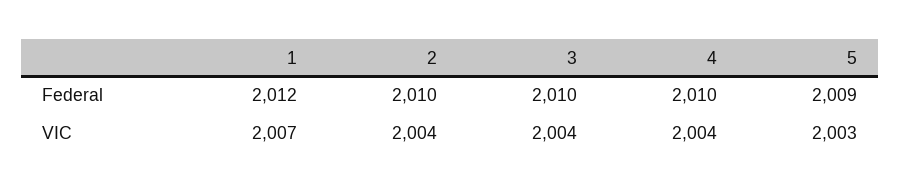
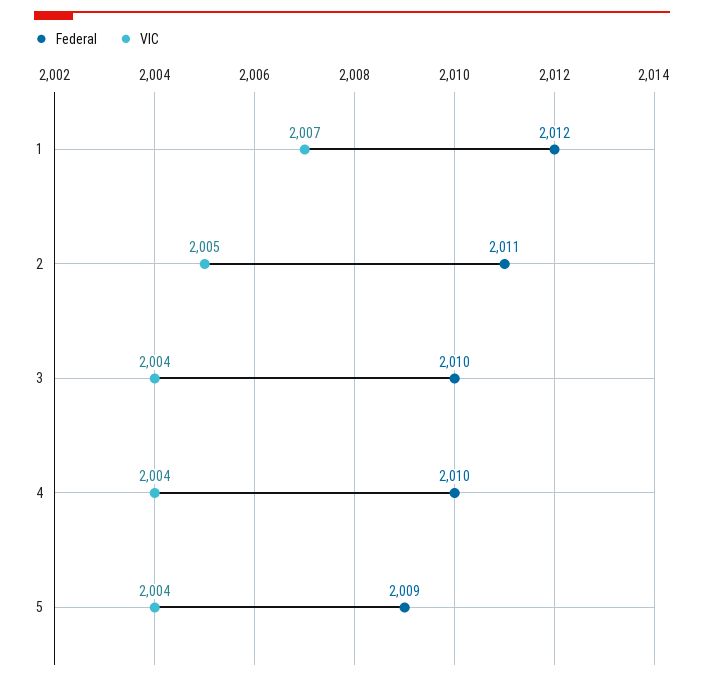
Federal, 2: 2010 -> 2011
VIC, 2: 2004 -> 2005
VIC, 5: 2003 -> 2004

